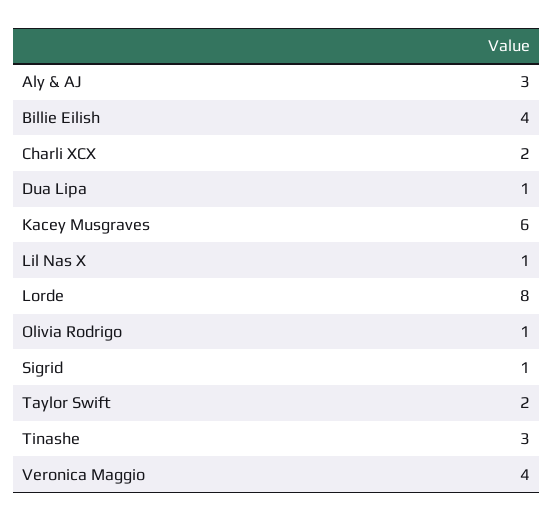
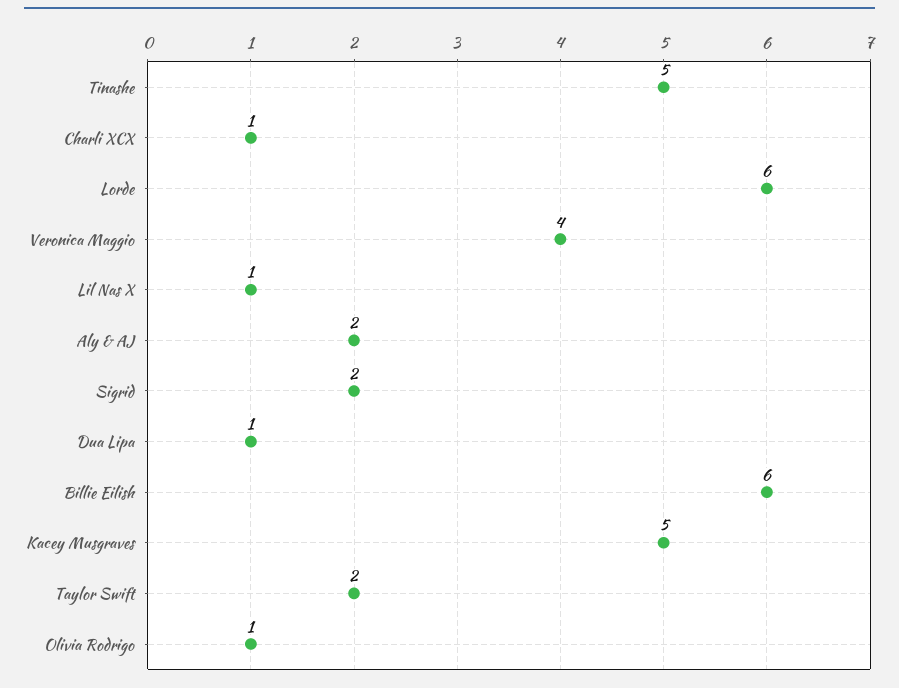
Aly & AJ: 3 -> 2
Billie Eilish: 4 -> 6
Charli XCX: 2 -> 1
Kacey Musgraves: 6 -> 5
Lorde: 8 -> 6
Sigrid: 1 -> 2
Tinashe: 3 -> 5

